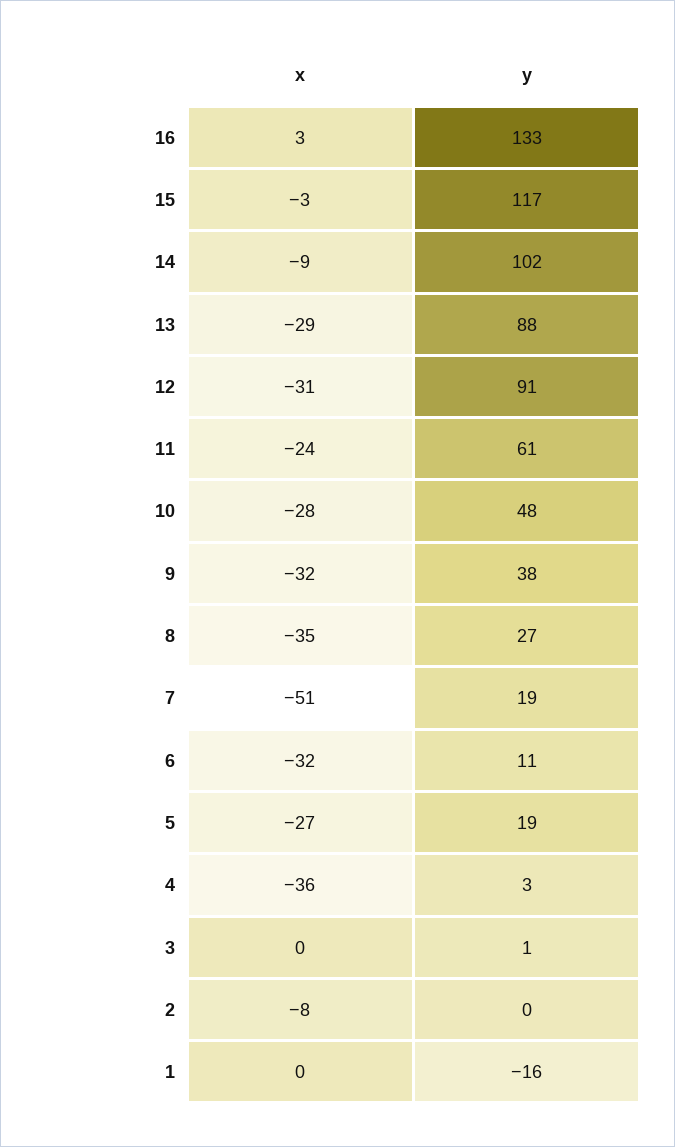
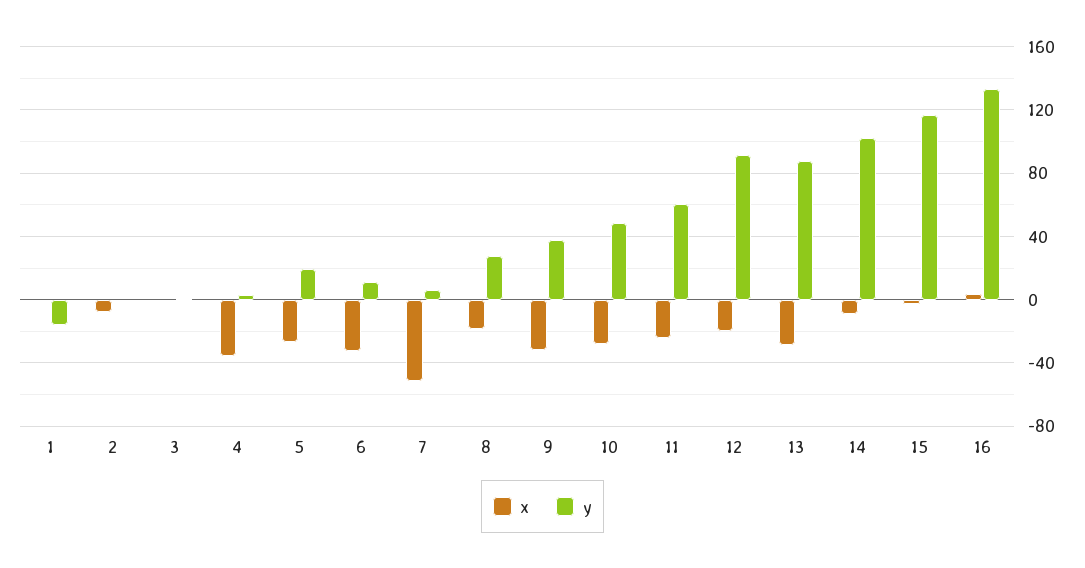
x, 12: -31 -> -20
x, 8: -35 -> -20
y, 7: 19 -> 5

